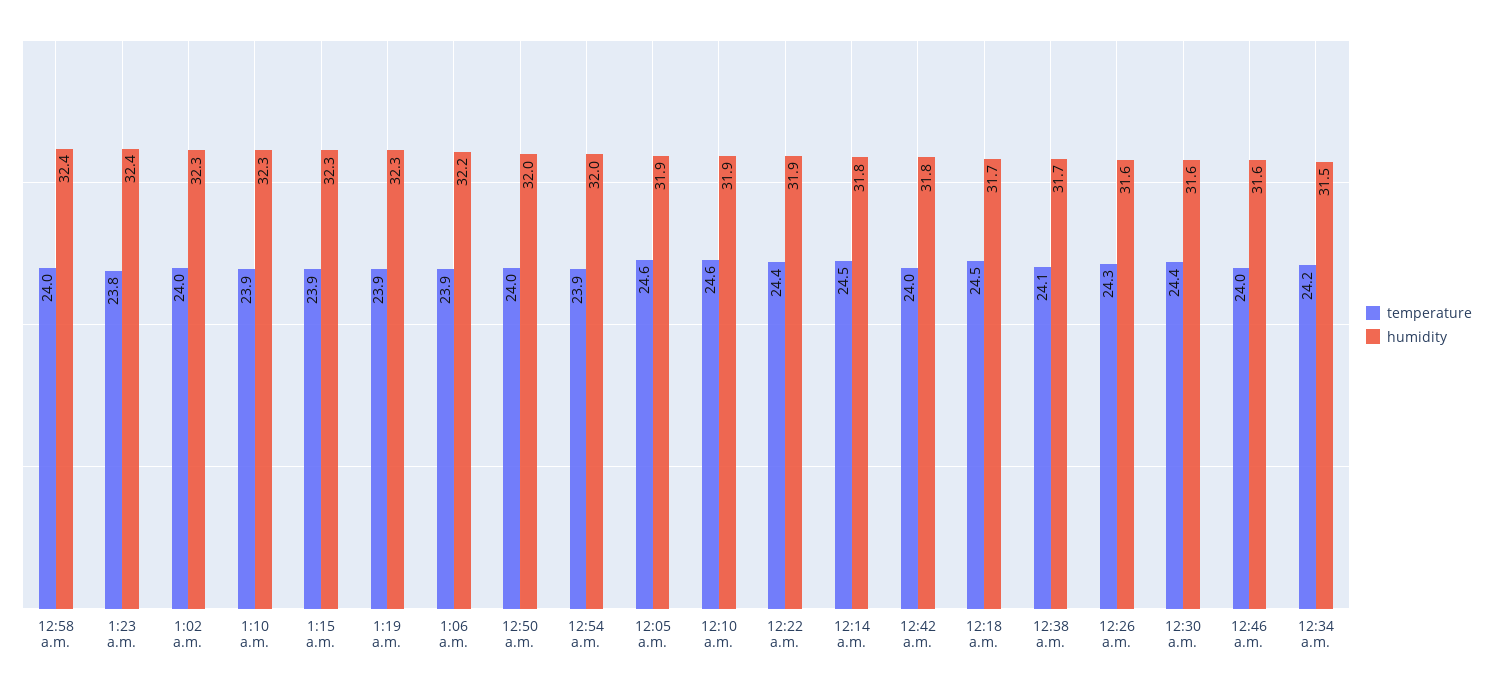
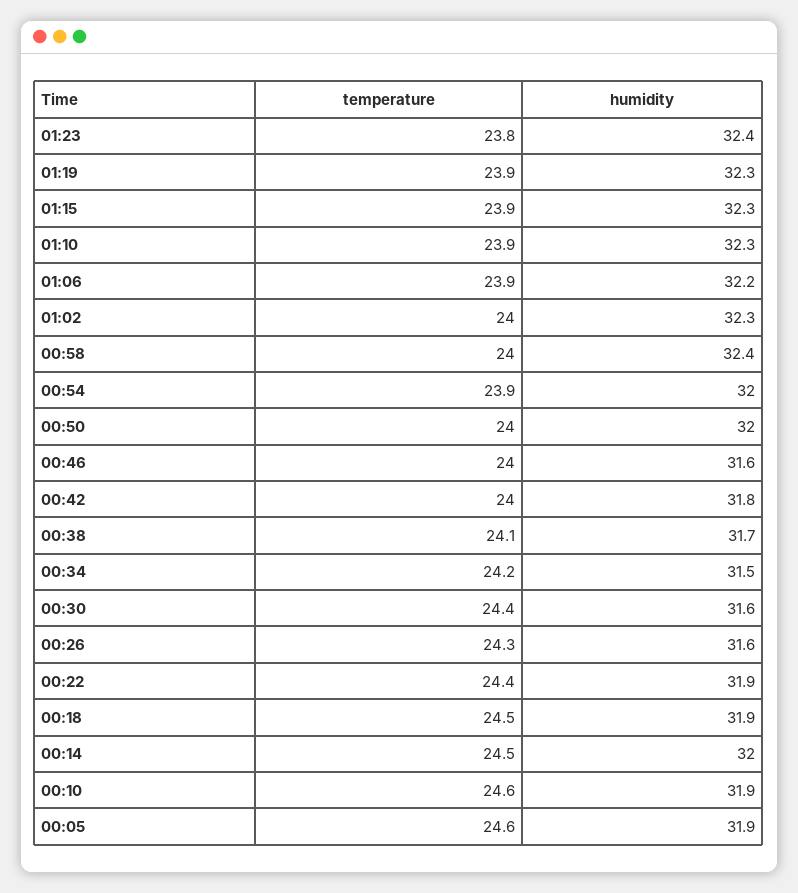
humidity, 12:14 a.m.: 31.8 -> 32
humidity, 12:18 a.m.: 31.7 -> 31.9

